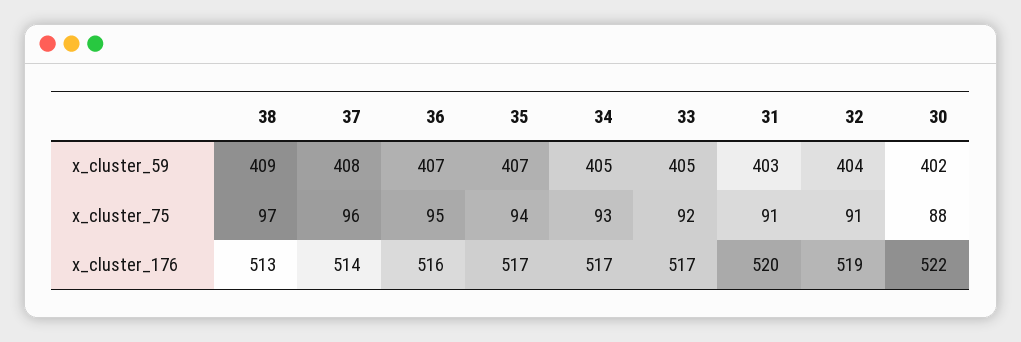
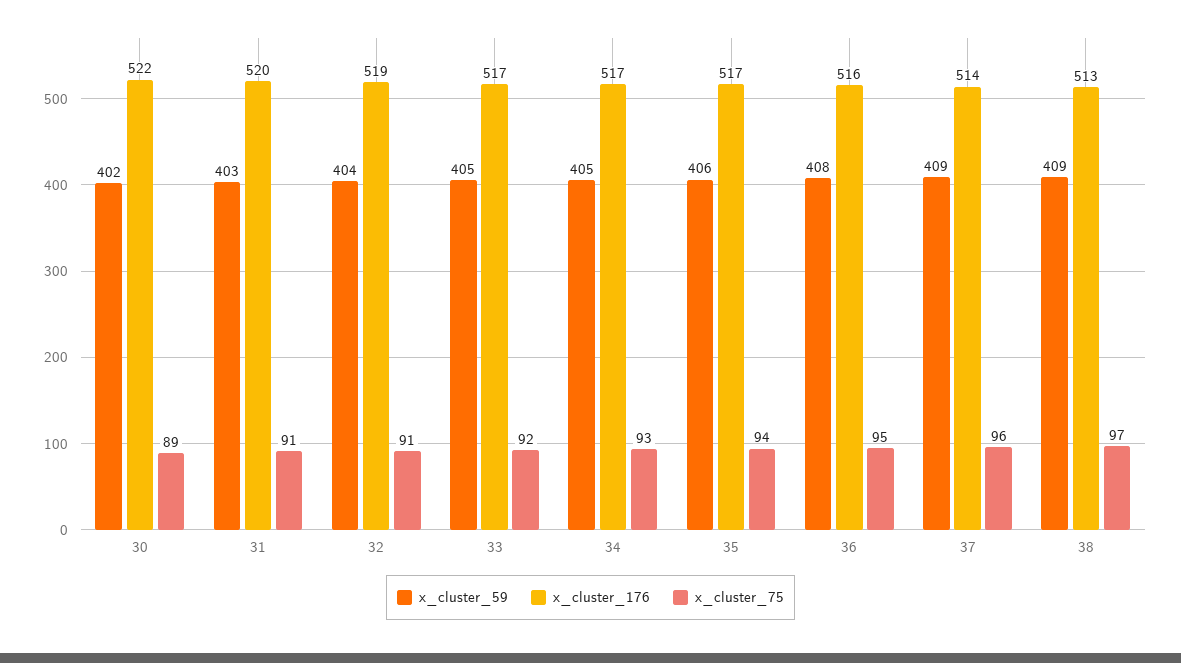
x_cluster_59, 37: 408 -> 409
x_cluster_59, 36: 407 -> 408
x_cluster_59, 35: 407 -> 406
x_cluster_75, 30: 88 -> 89

